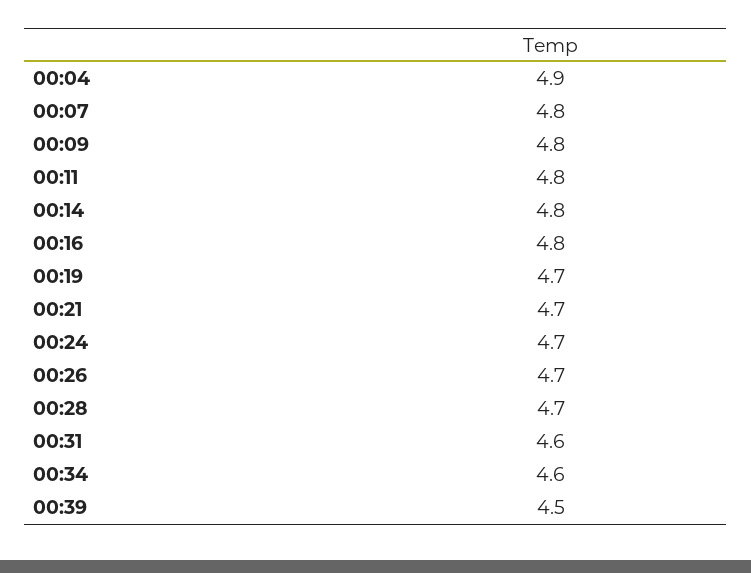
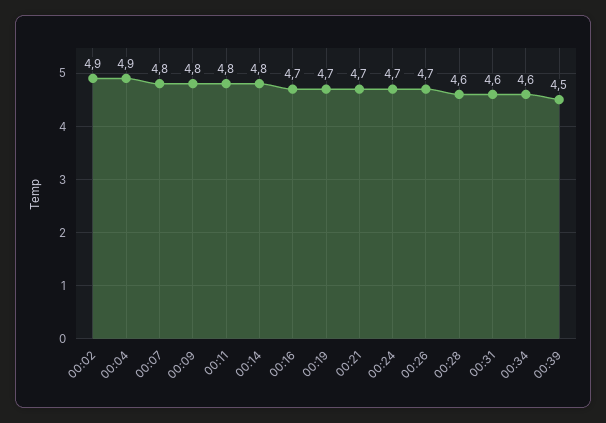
00:16: 4.8 -> 4.7
00:28: 4.7 -> 4.6
00:02: none -> 4.9

